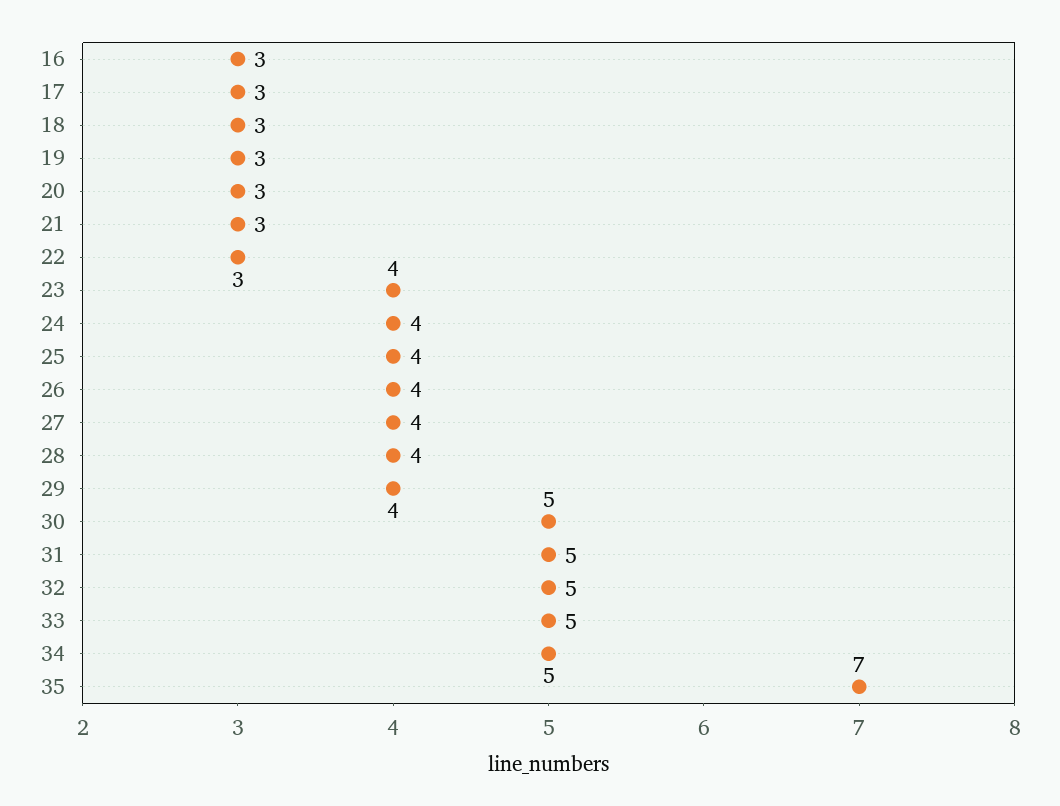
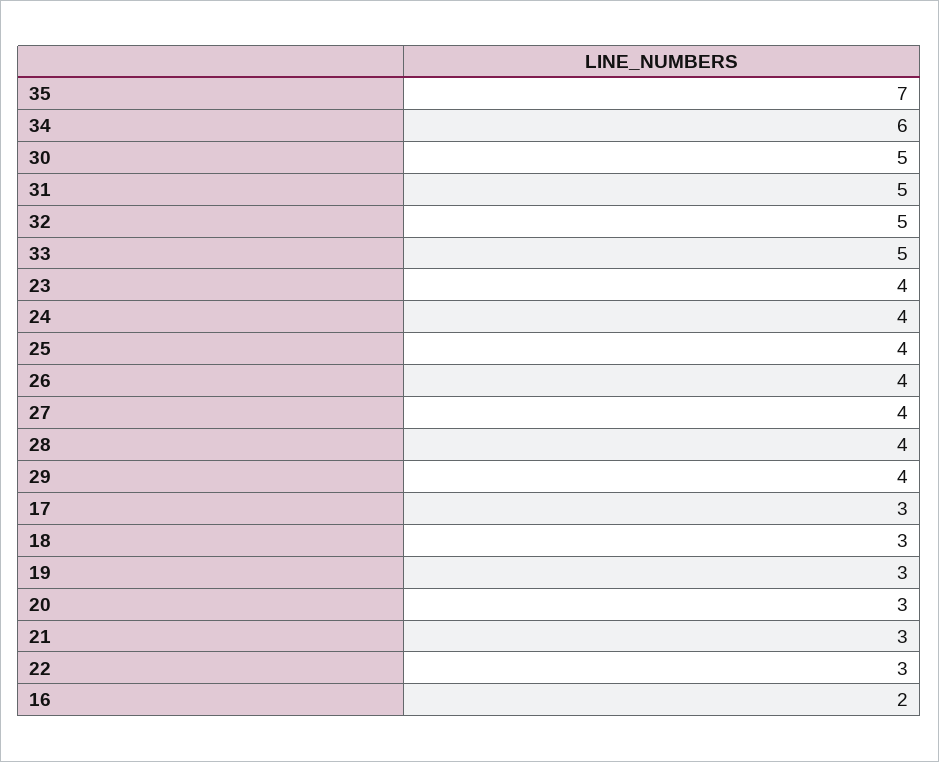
16: 3 -> 2
34: 5 -> 6

